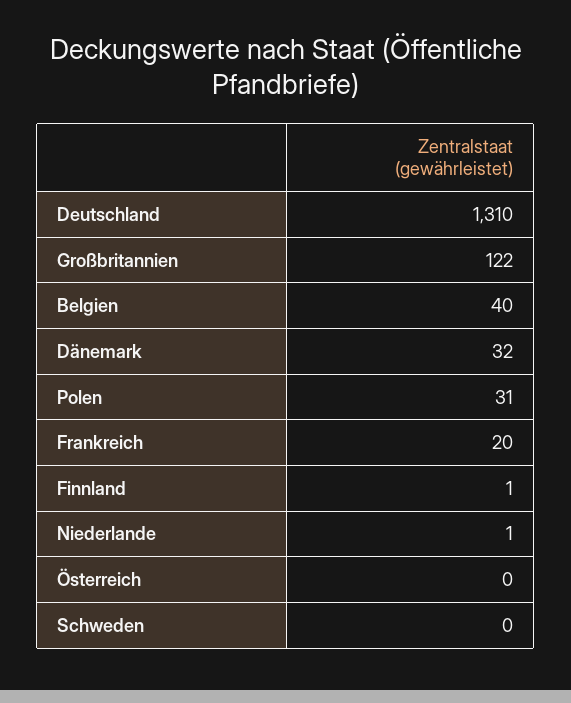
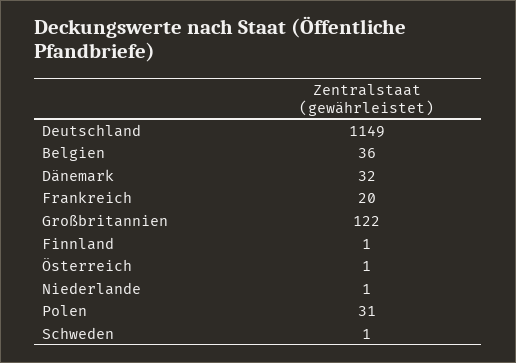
Deutschland: 1310 -> 1149
Belgien: 40 -> 36
Österreich: 0 -> 1
Schweden: 0 -> 1

